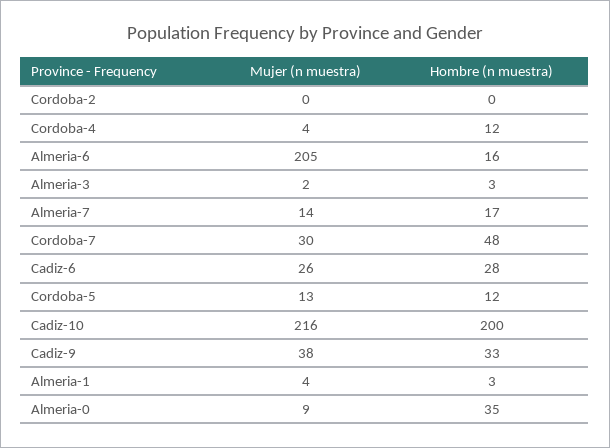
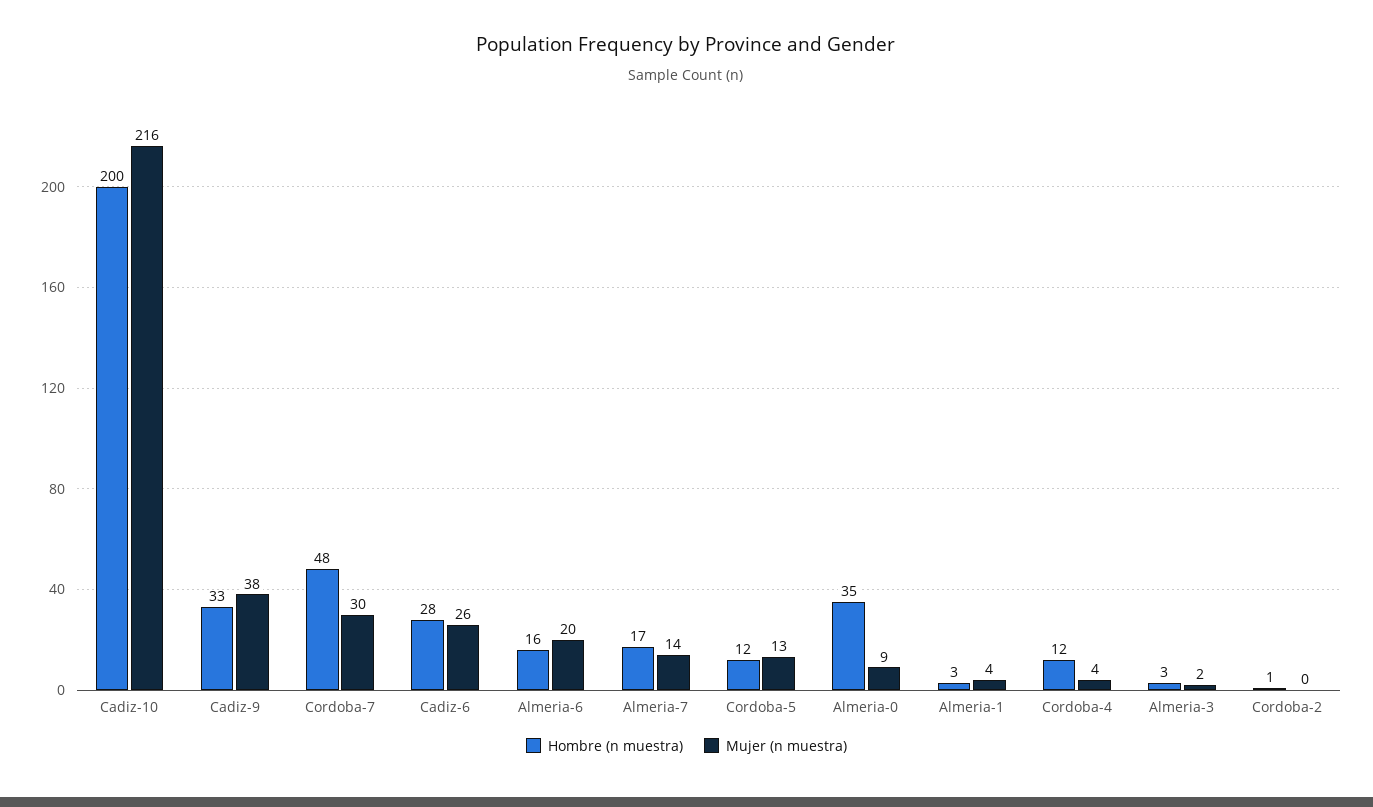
Hombre (n muestra), Cordoba-2: 0 -> 1
Mujer (n muestra), Almeria-6: 205 -> 20

